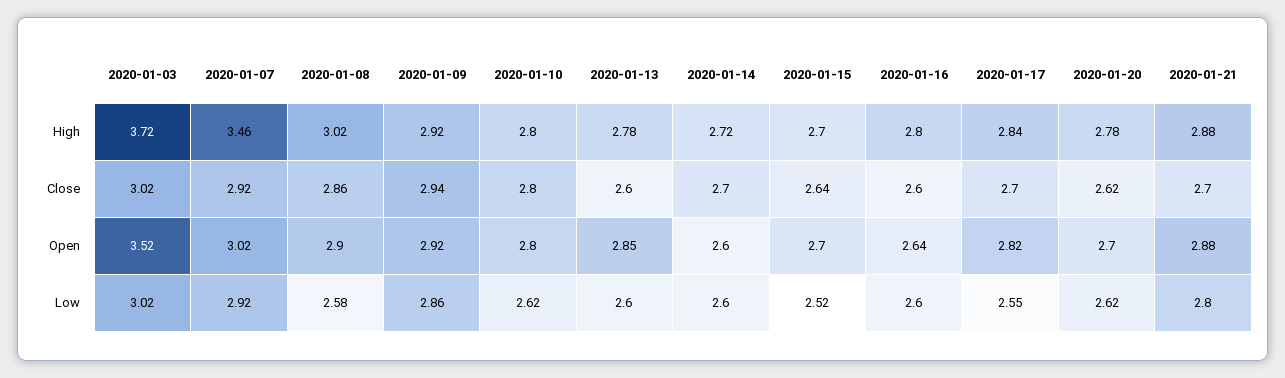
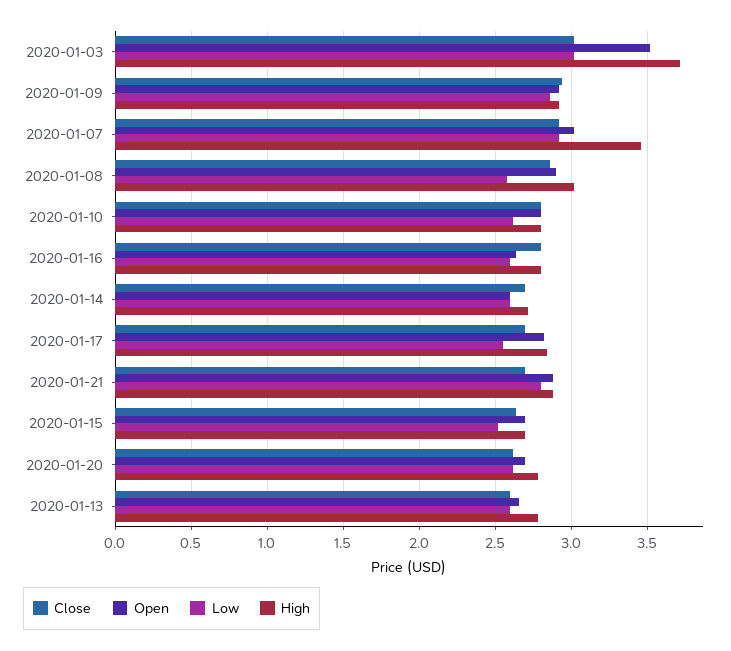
Close, 2020-01-16: 2.6 -> 2.8
Open, 2020-01-13: 2.85 -> 2.65

